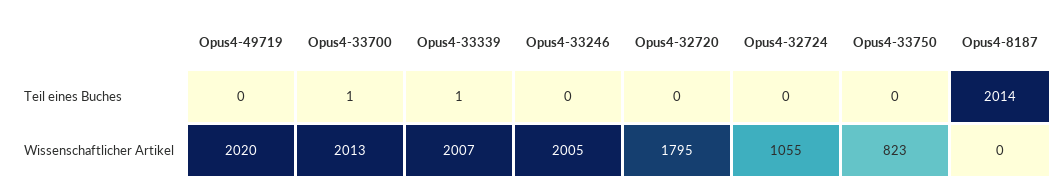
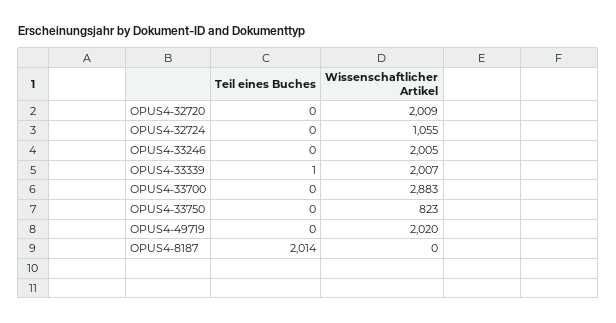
Opus4-33700, Teil eines Buches: 1 -> 0
Opus4-33700, Wissenschaftlicher Artikel: 2013 -> 2883
Opus4-32720, Wissenschaftlicher Artikel: 1795 -> 2009

